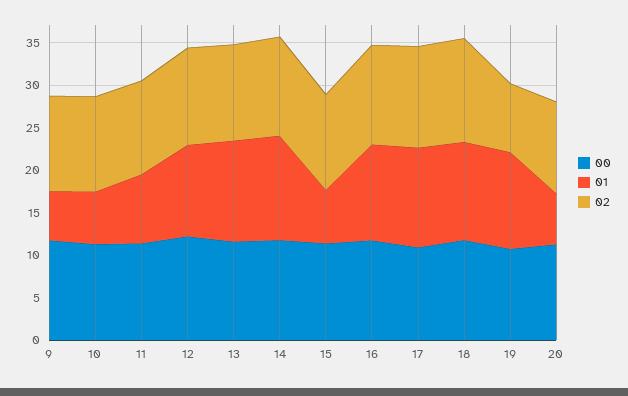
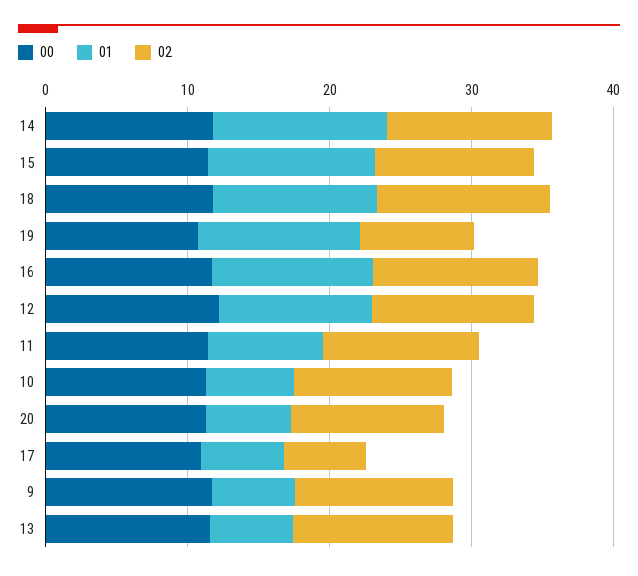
01, 13: 12 -> 6
01, 15: 6 -> 12
01, 17: 12 -> 6
02, 17: 12 -> 6

